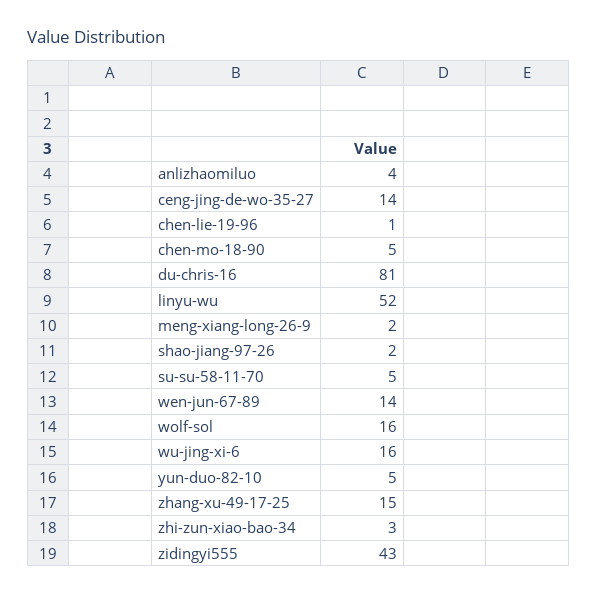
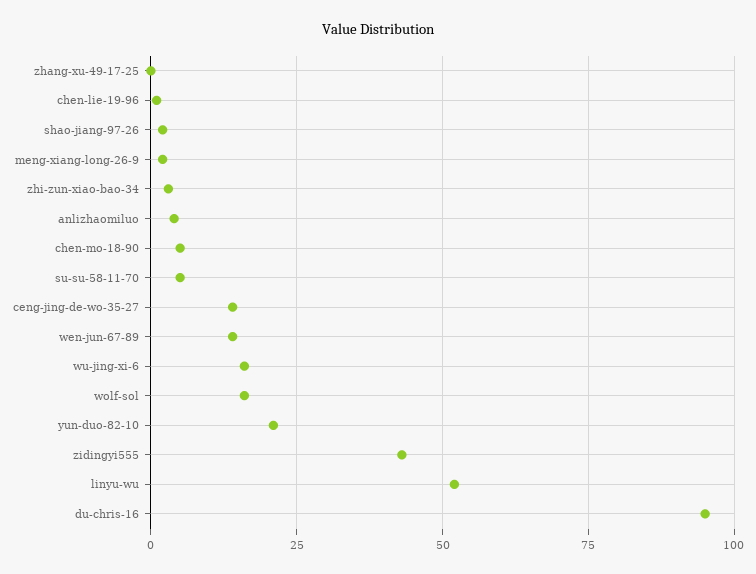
du-chris-16: 81 -> 95
yun-duo-82-10: 5 -> 20
zhang-xu-49-17-25: 15 -> 0

